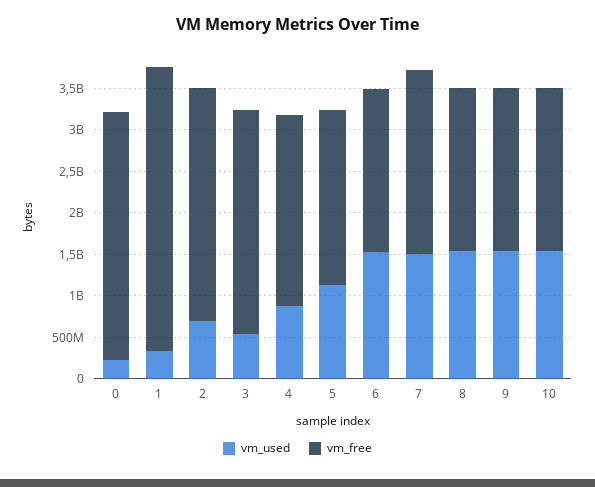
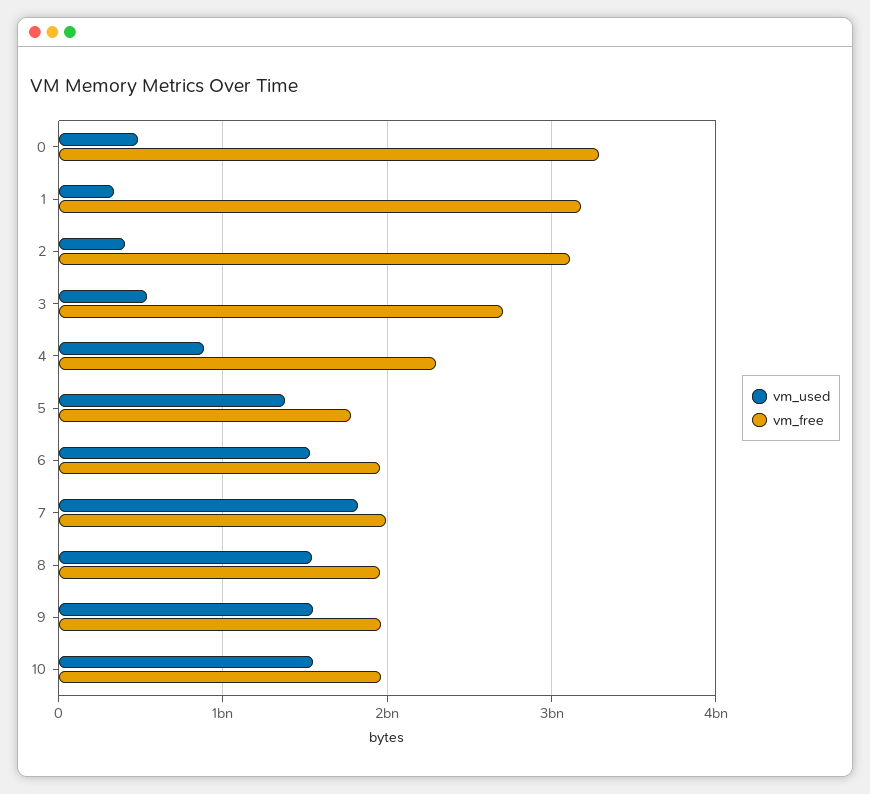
vm_used, 0: 200000000 -> 500000000
vm_free, 0: 3000000000 -> 3300000000
vm_free, 1: 3400000000 -> 3200000000
vm_used, 2: 700000000 -> 400000000
vm_free, 2: 2800000000 -> 3100000000
vm_used, 5: 1100000000 -> 1400000000
vm_free, 5: 2100000000 -> 1800000000
vm_used, 7: 1500000000 -> 1800000000
vm_free, 7: 2200000000 -> 2000000000

